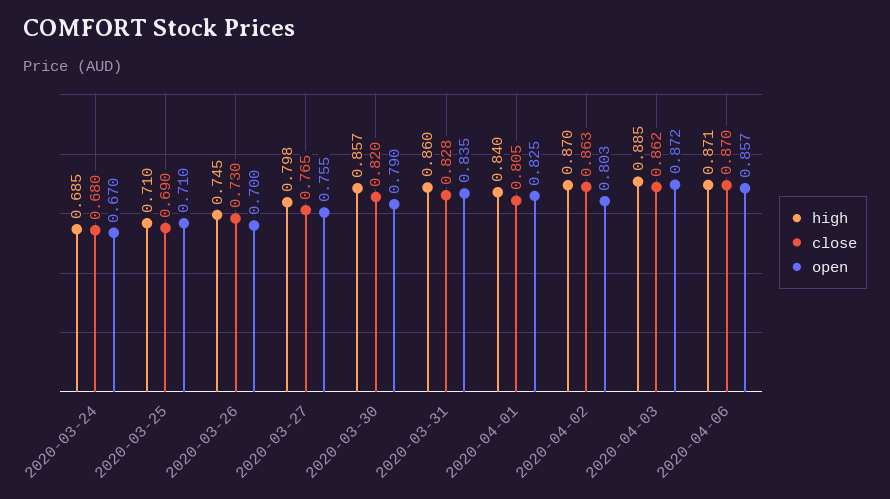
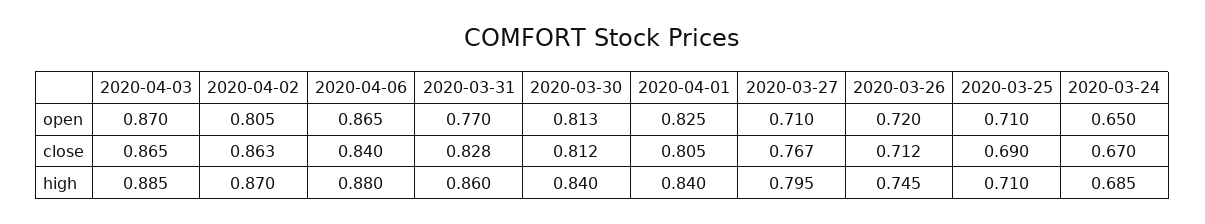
close, 2020-03-24: 0.68 -> 0.67
open, 2020-03-24: 0.67 -> 0.65
close, 2020-03-26: 0.73 -> 0.712
open, 2020-03-26: 0.7 -> 0.72
high, 2020-03-27: 0.798 -> 0.795
close, 2020-03-27: 0.765 -> 0.767
open, 2020-03-27: 0.755 -> 0.71
high, 2020-03-30: 0.857 -> 0.84
close, 2020-03-30: 0.82 -> 0.812
open, 2020-03-30: 0.79 -> 0.813
open, 2020-03-31: 0.835 -> 0.77
open, 2020-04-02: 0.803 -> 0.805
close, 2020-04-03: 0.862 -> 0.865
open, 2020-04-03: 0.872 -> 0.87
high, 2020-04-06: 0.871 -> 0.88
close, 2020-04-06: 0.87 -> 0.84
open, 2020-04-06: 0.857 -> 0.865

